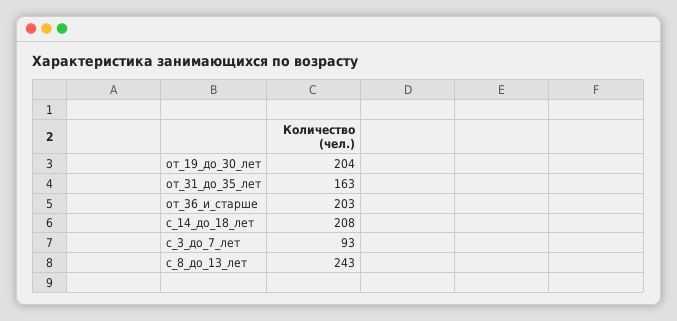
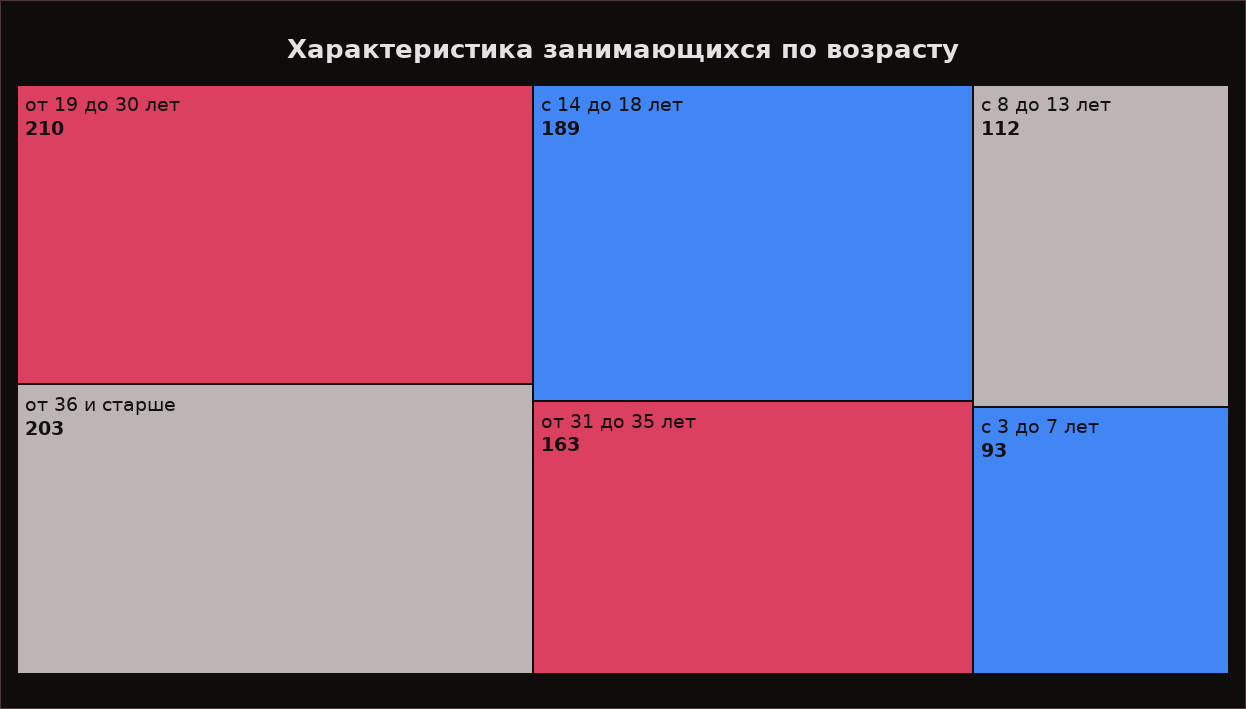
от_19_до_30_лет: 204 -> 210
с_14_до_18_лет: 208 -> 189
с_8_до_13_лет: 243 -> 112

